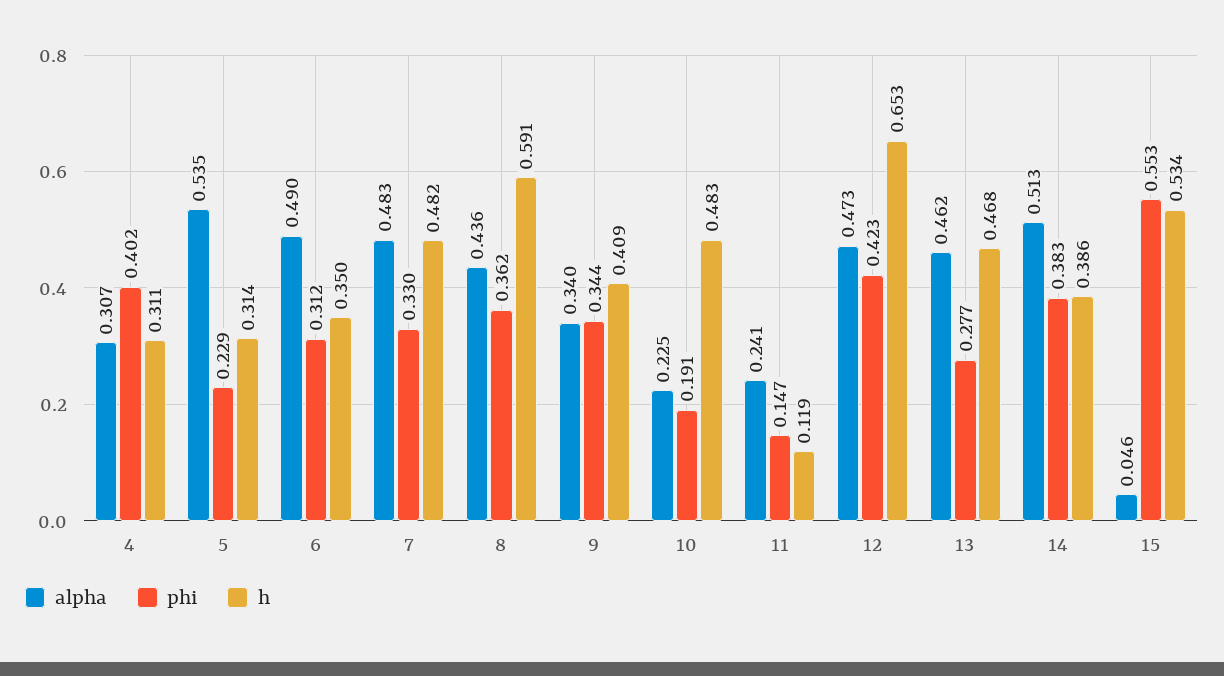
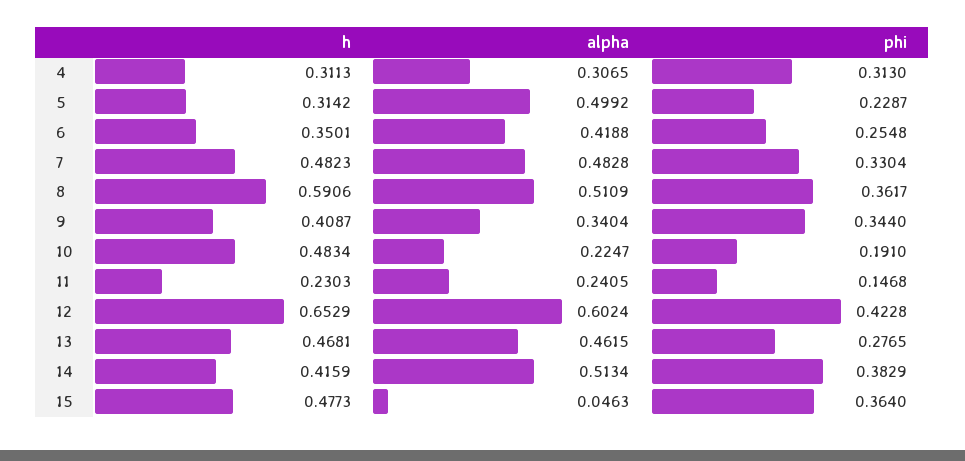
phi, 4: 0.402 -> 0.313
alpha, 5: 0.535 -> 0.4992
alpha, 6: 0.49 -> 0.4188
phi, 6: 0.312 -> 0.2548
alpha, 8: 0.436 -> 0.5109
h, 11: 0.119 -> 0.2303
alpha, 12: 0.473 -> 0.6024
h, 14: 0.386 -> 0.4159
phi, 15: 0.553 -> 0.364
h, 15: 0.534 -> 0.4773

